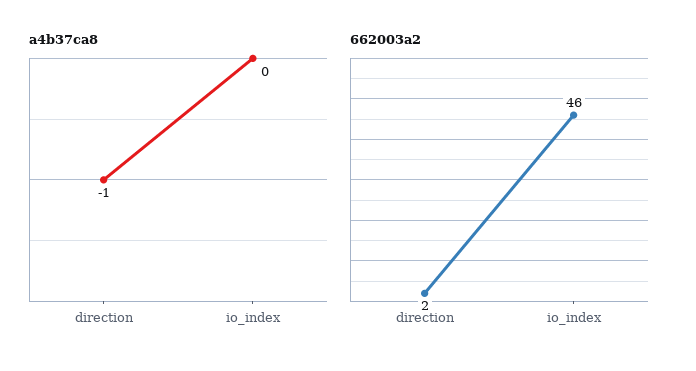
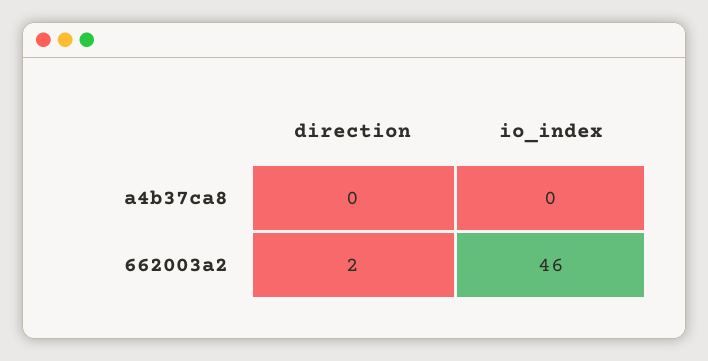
a4b37ca8, direction: -1 -> 0

